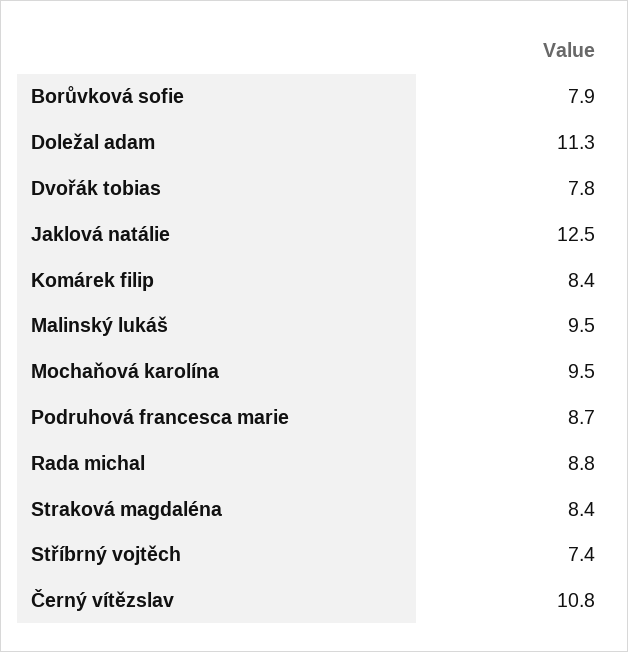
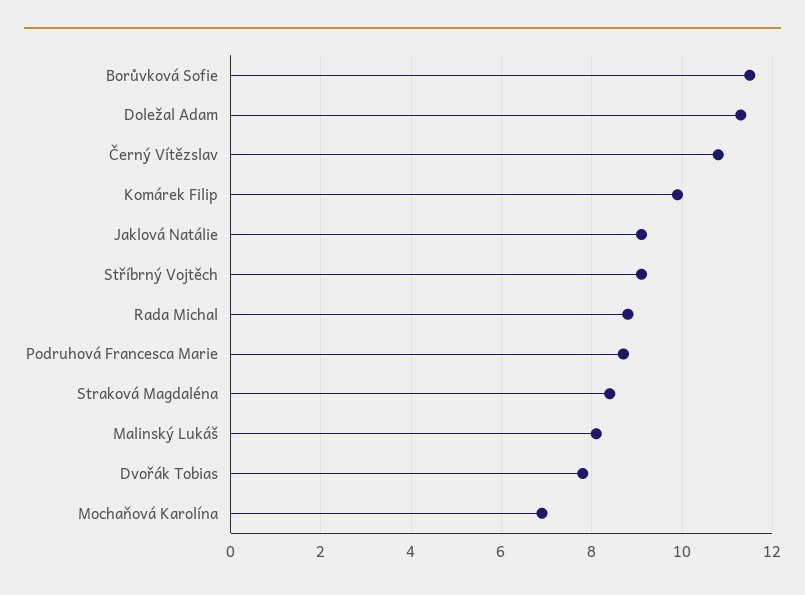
Borůvková sofie: 7.9 -> 11.5
Jaklová natálie: 12.5 -> 9
Komárek filip: 8.4 -> 10
Malinský lukáš: 9.5 -> 8
Mochaňová karolína: 9.5 -> 7
Stříbrný vojtěch: 7.4 -> 9

